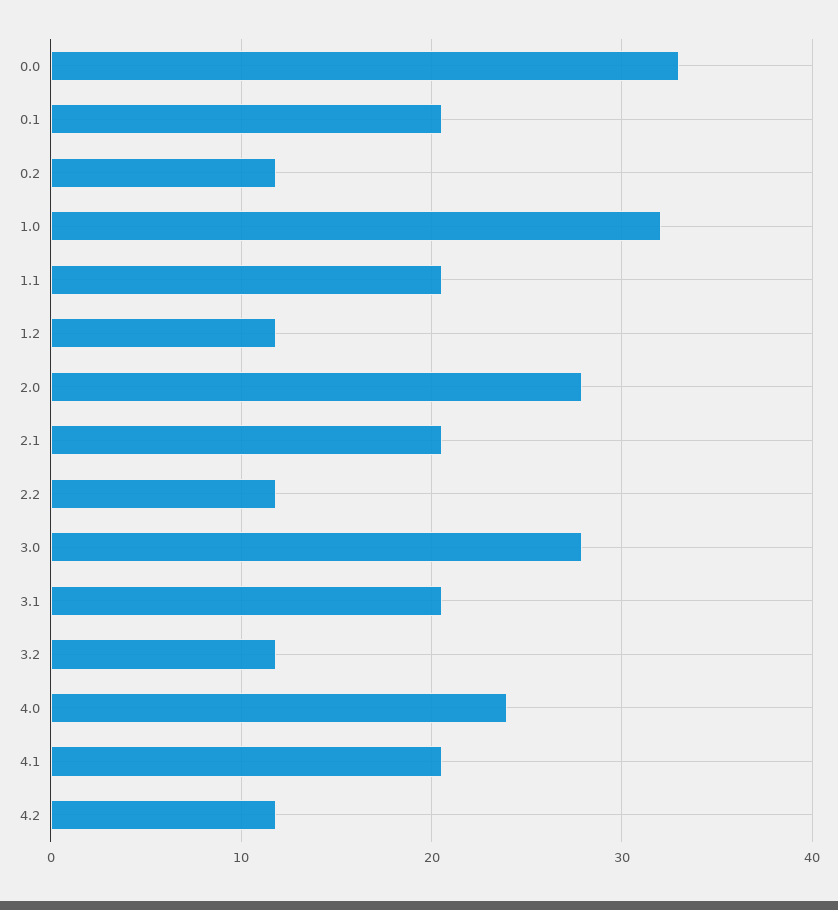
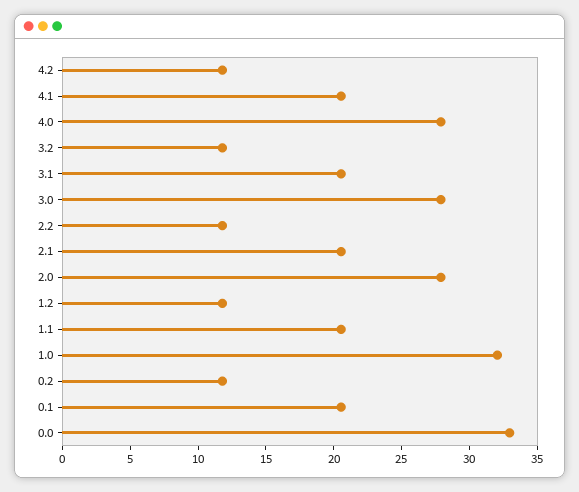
4.0: 24 -> 28

